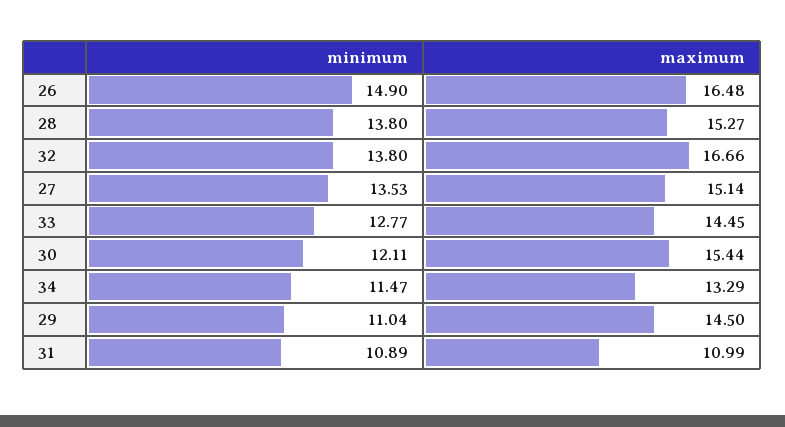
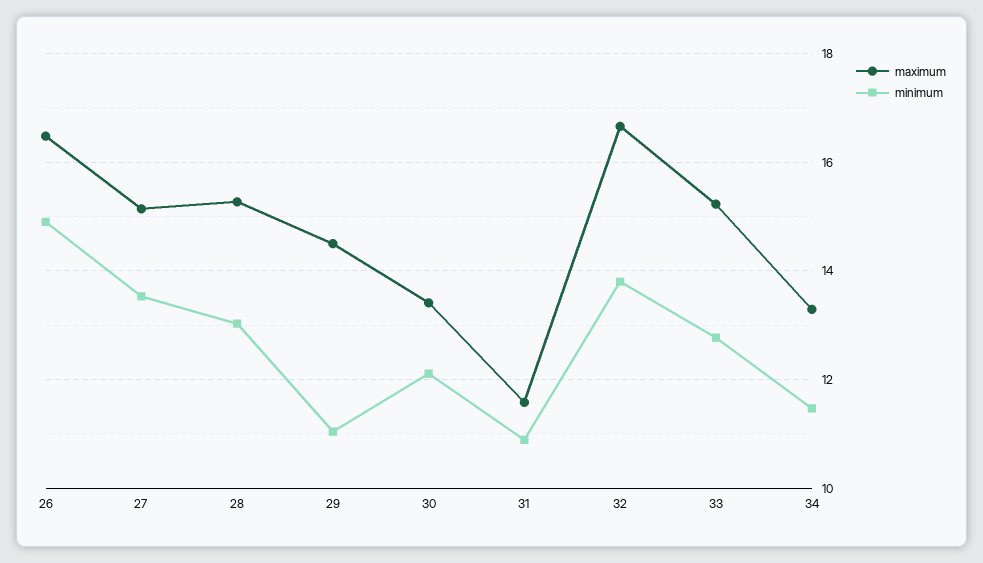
minimum, 28: 13.8 -> 13
maximum, 33: 14.45 -> 15.2
maximum, 30: 15.44 -> 13.4
maximum, 31: 10.99 -> 11.6

